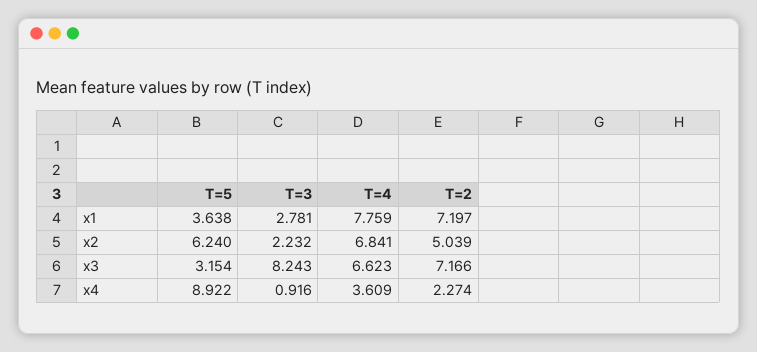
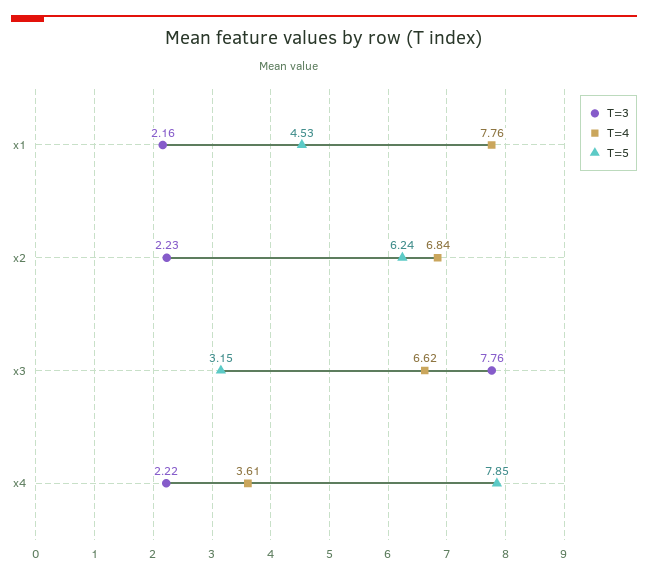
T=5, x1: 3.638 -> 4.53
T=3, x1: 2.781 -> 2.16
T=2, x1: 7.197 -> none
T=2, x2: 5.039 -> none
T=3, x3: 8.243 -> 7.76
T=2, x3: 7.166 -> none
T=5, x4: 8.922 -> 7.85
T=3, x4: 0.916 -> 2.22
T=2, x4: 2.274 -> none

